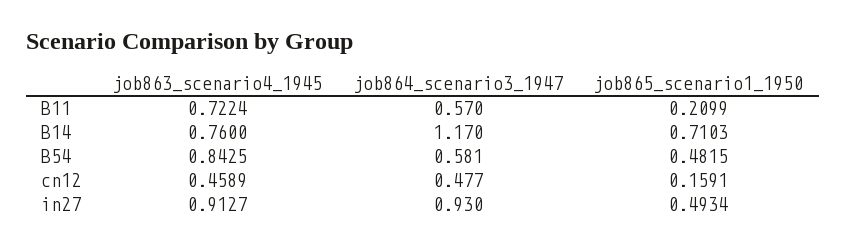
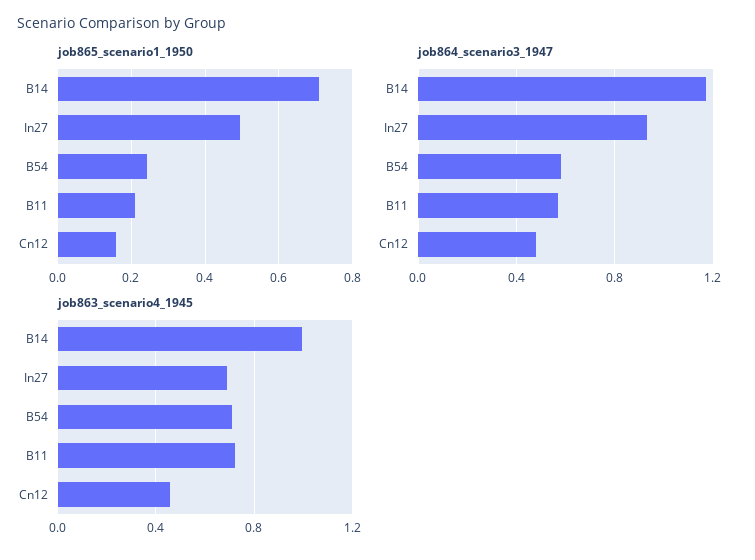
job863_scenario4_1945, B14: 0.76 -> 1
job863_scenario4_1945, B54: 0.8425 -> 0.7
job865_scenario1_1950, B54: 0.4815 -> 0.24
job863_scenario4_1945, in27: 0.9127 -> 0.7

